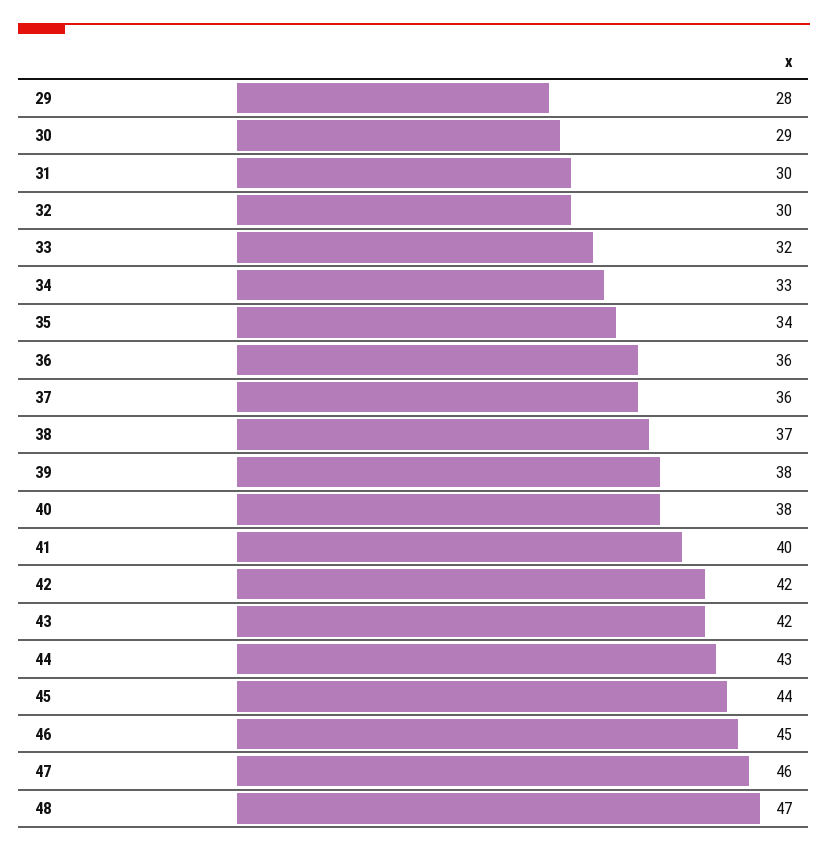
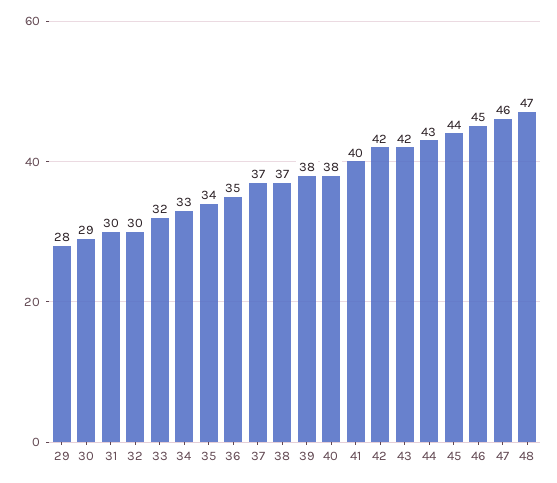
36: 36 -> 35
37: 36 -> 37

